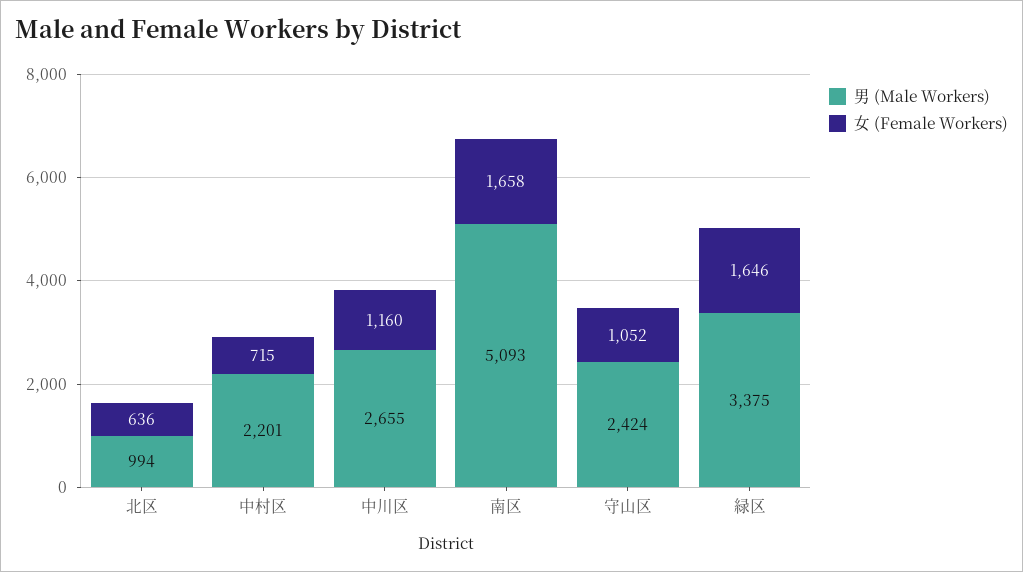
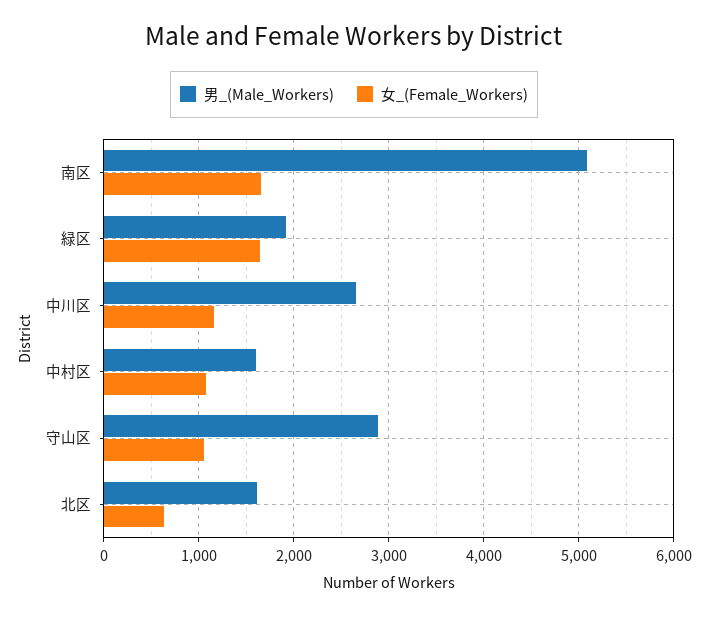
男 (Male Workers), 北区: 994 -> 1600
男 (Male Workers), 中村区: 2201 -> 1600
女 (Female Workers), 中村区: 715 -> 1100
男 (Male Workers), 守山区: 2424 -> 2900
男 (Male Workers), 緑区: 3375 -> 1900

